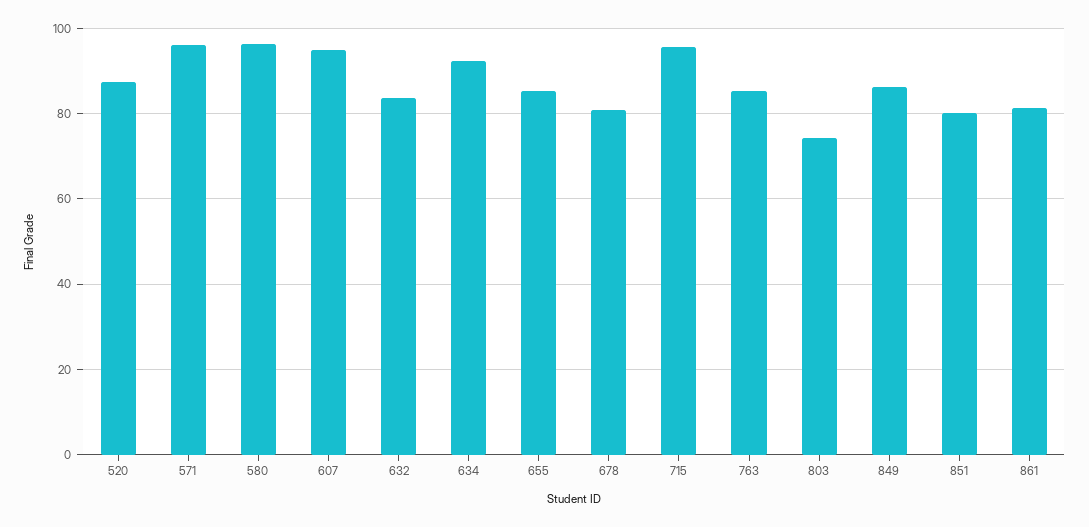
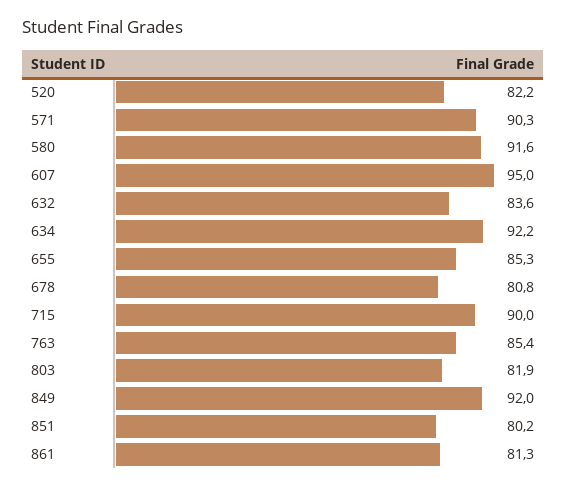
520: 88 -> 82.2
571: 96 -> 90.3
580: 96 -> 91.6
715: 96 -> 90
803: 74 -> 81.9
849: 86 -> 92

